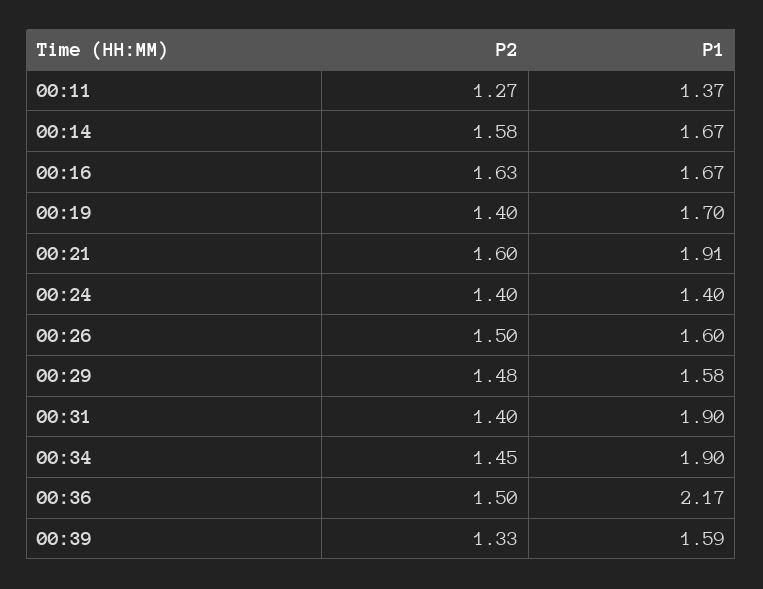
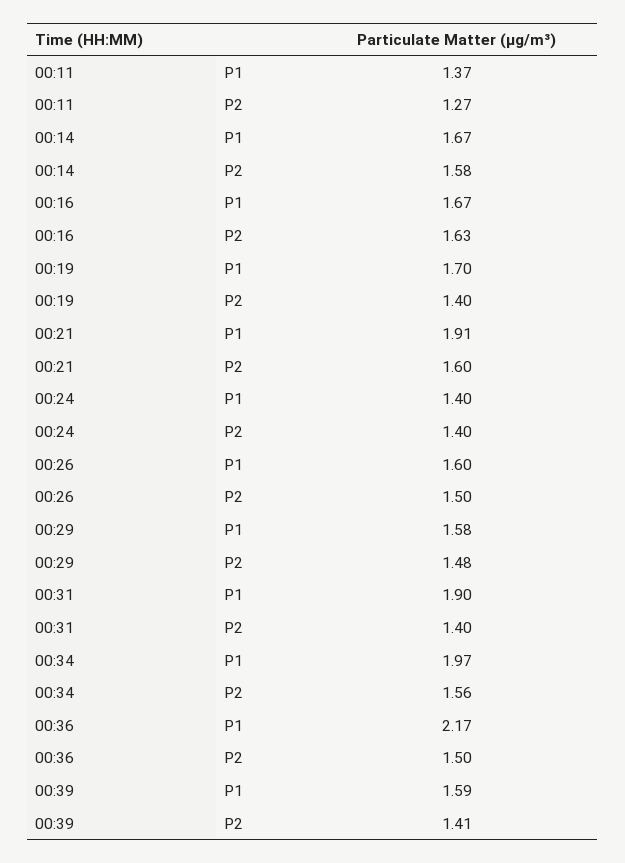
P2, 00:34: 1.45 -> 1.56
P1, 00:34: 1.9 -> 1.97
P2, 00:39: 1.33 -> 1.41

